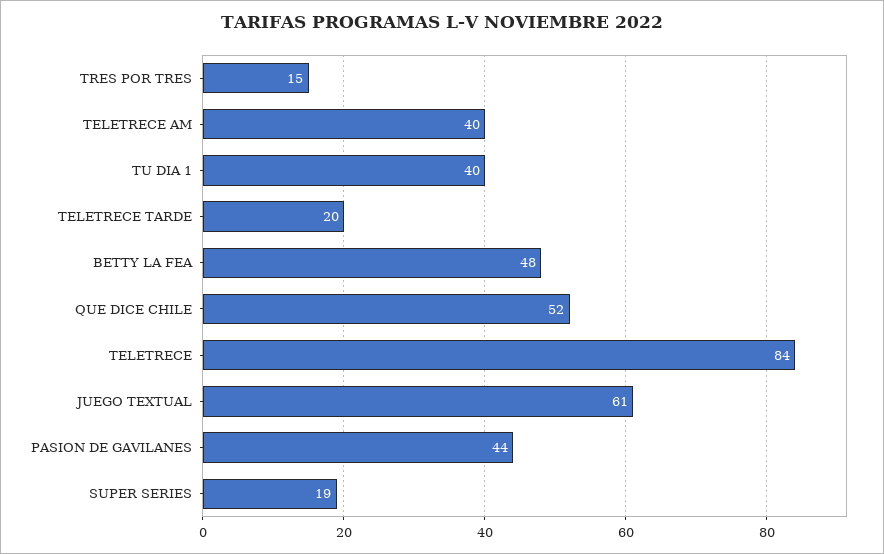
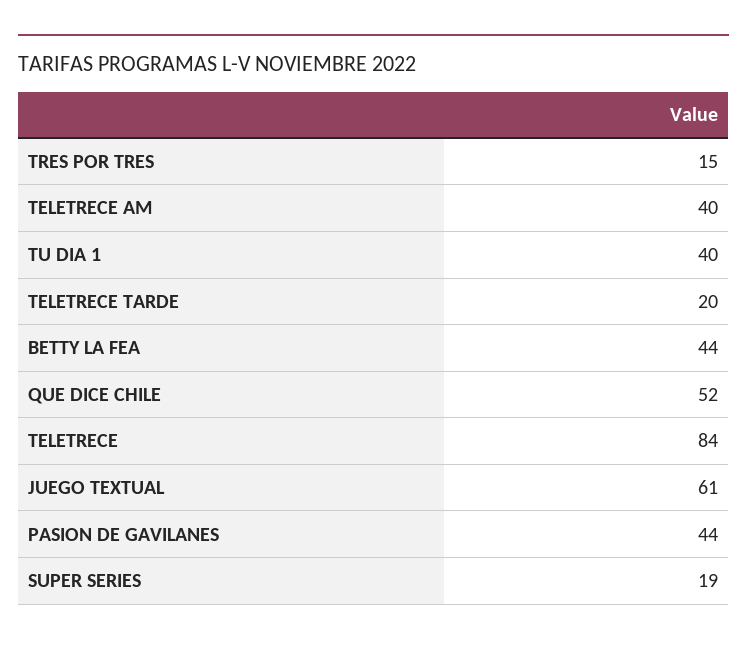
BETTY LA FEA: 48 -> 44

